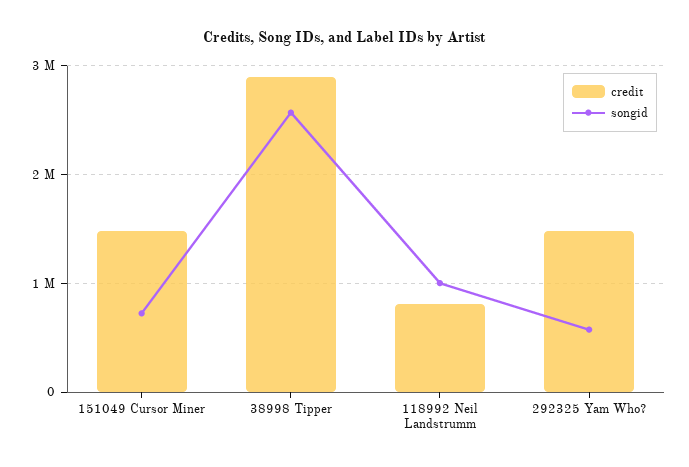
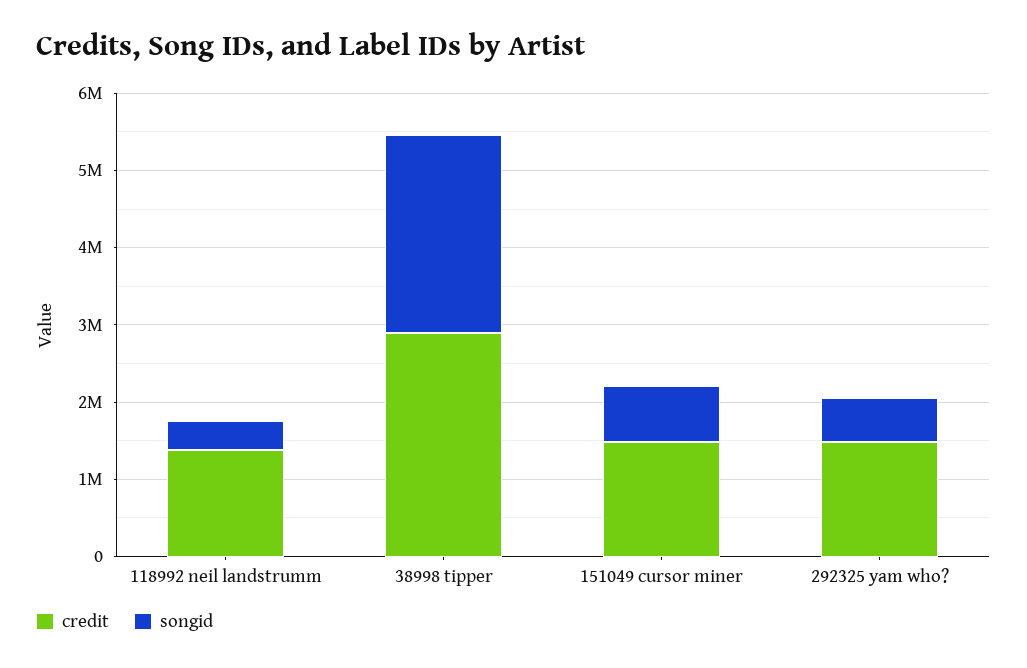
credit, 118992 Neil Landstrumm: 800000 -> 1400000
songid, 118992 Neil Landstrumm: 1000000 -> 400000

